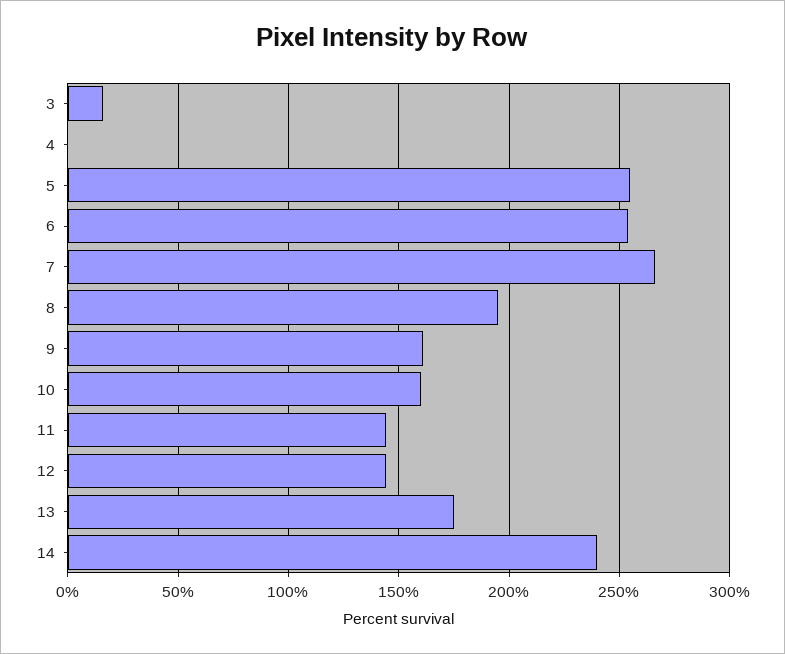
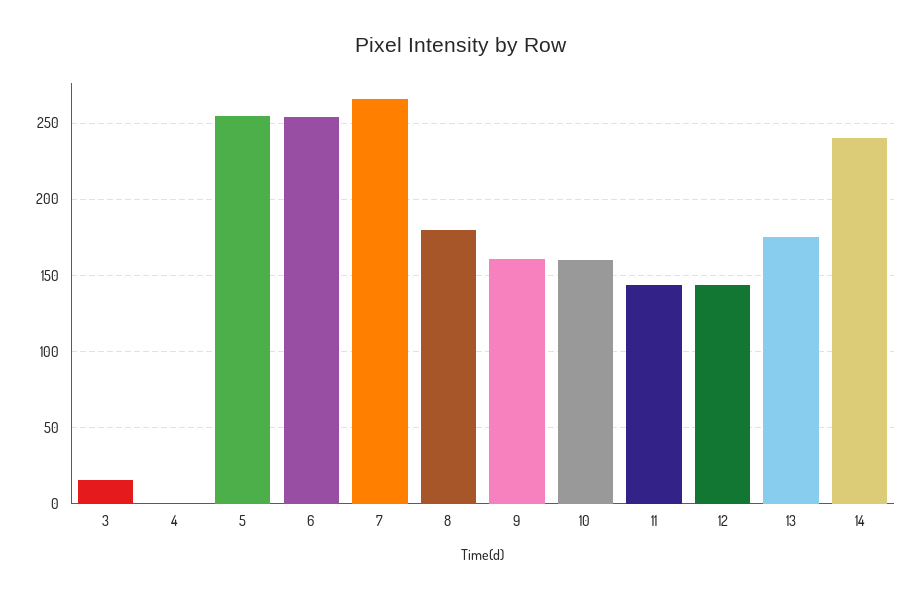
8: 195 -> 180

